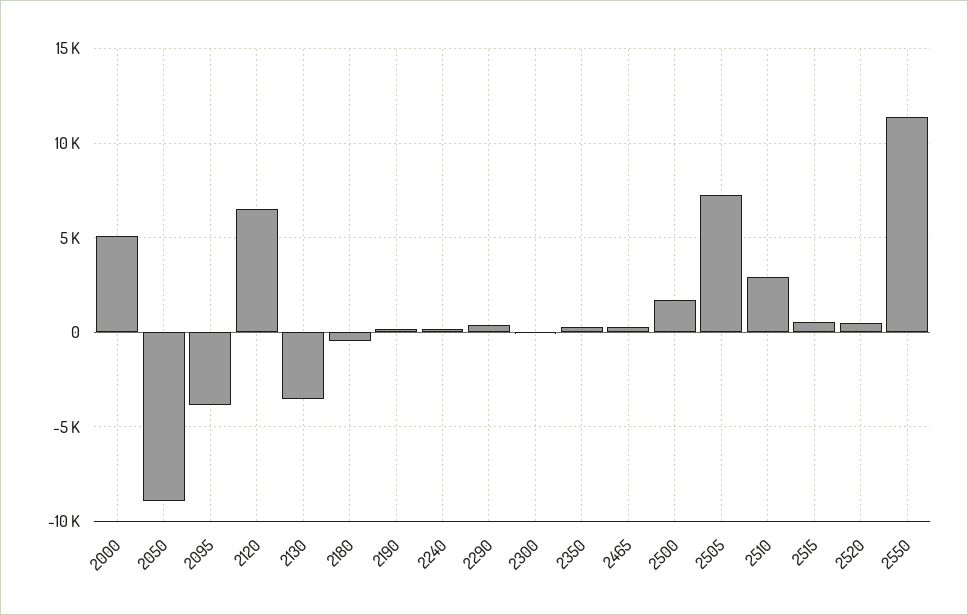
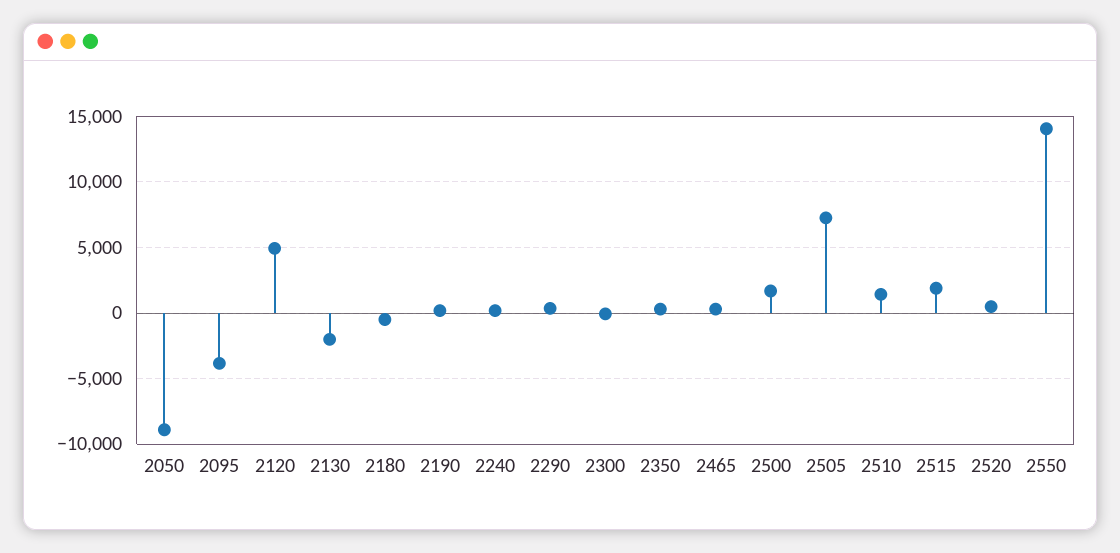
2000: 5000 -> none
2120: 6500 -> 5000
2130: -3500 -> -2000
2510: 3000 -> 1500
2515: 500 -> 2000
2550: 11500 -> 14000

